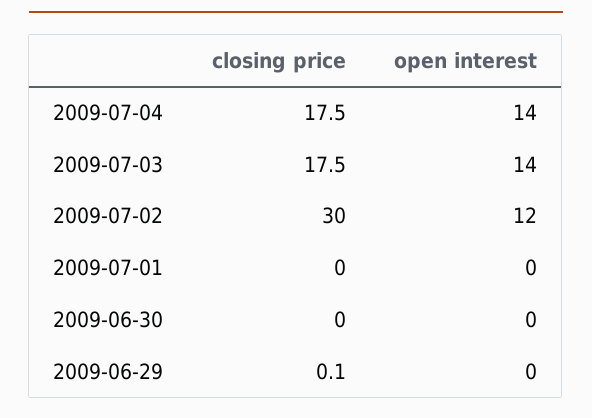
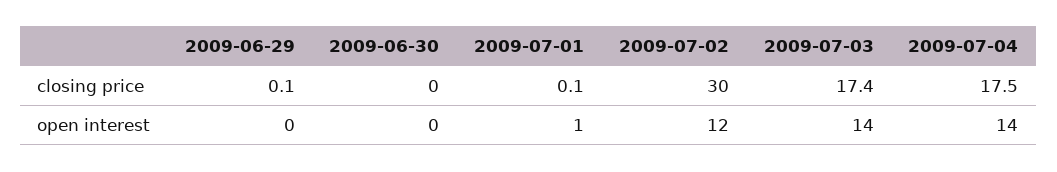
closing price, 2009-07-03: 17.5 -> 17.4
closing price, 2009-07-01: 0 -> 0.1
open interest, 2009-07-01: 0 -> 1

